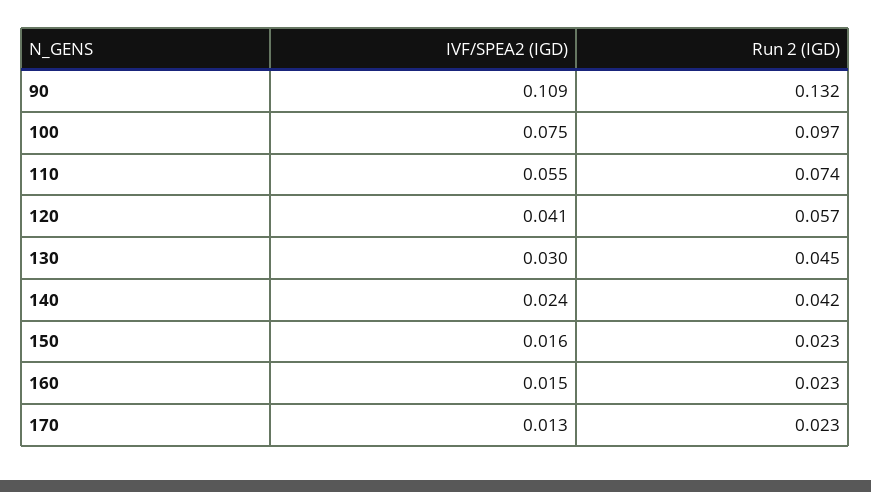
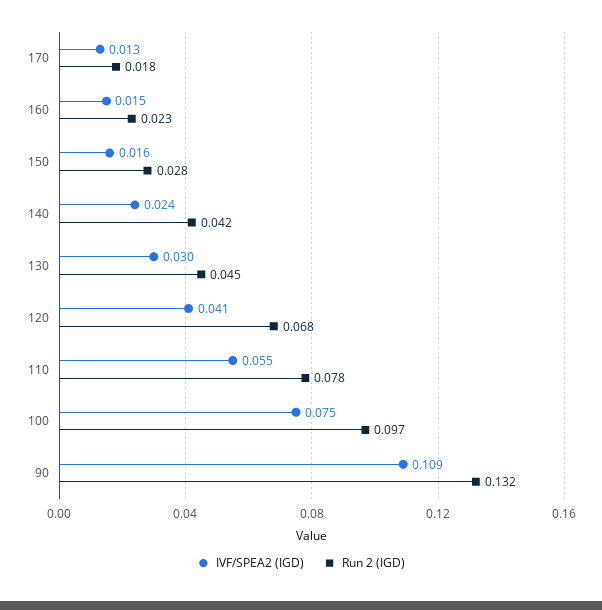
Run 2 (IGD), 110: 0.074 -> 0.078
Run 2 (IGD), 120: 0.057 -> 0.068
Run 2 (IGD), 150: 0.023 -> 0.028
Run 2 (IGD), 170: 0.023 -> 0.018

